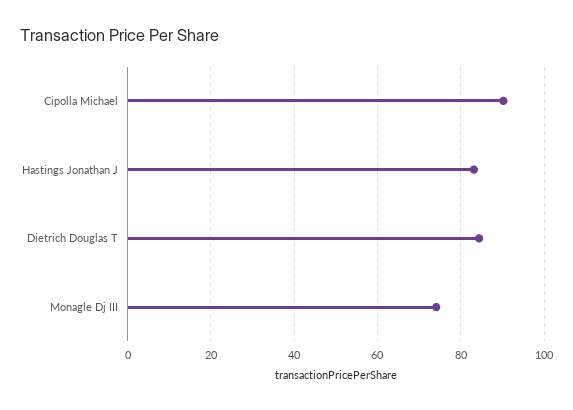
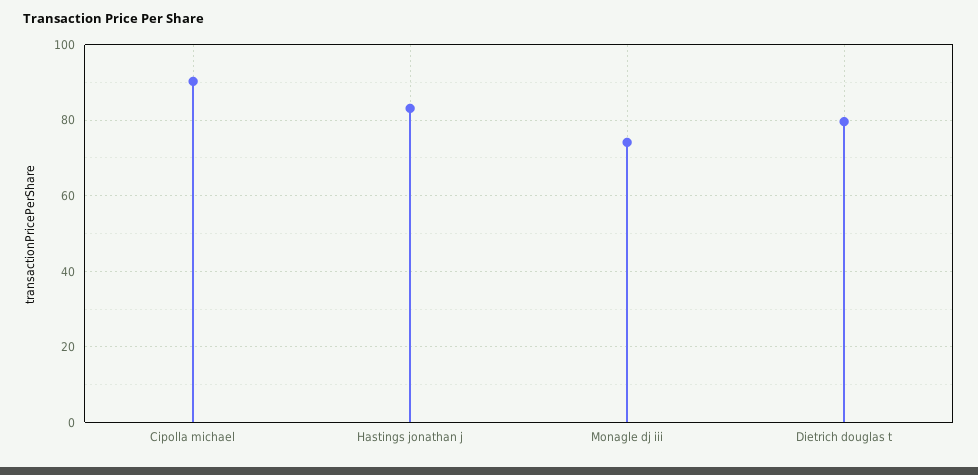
Dietrich Douglas T: 84 -> 80

